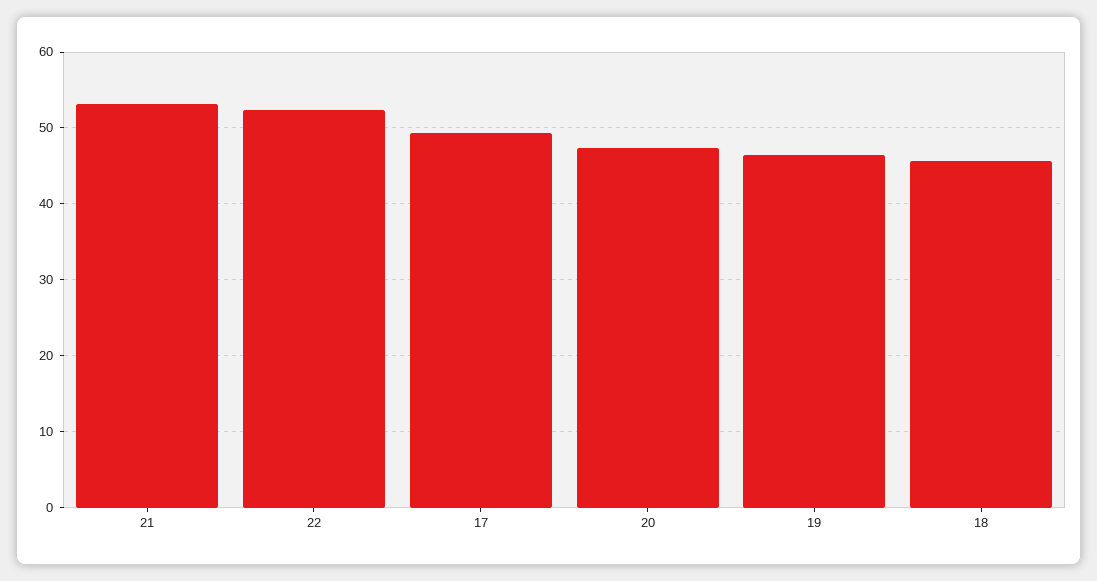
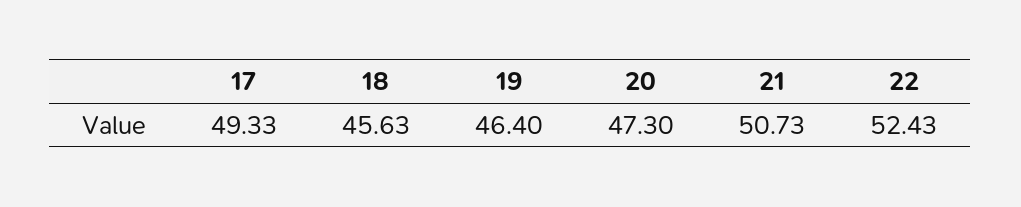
21: 53 -> 50.73

